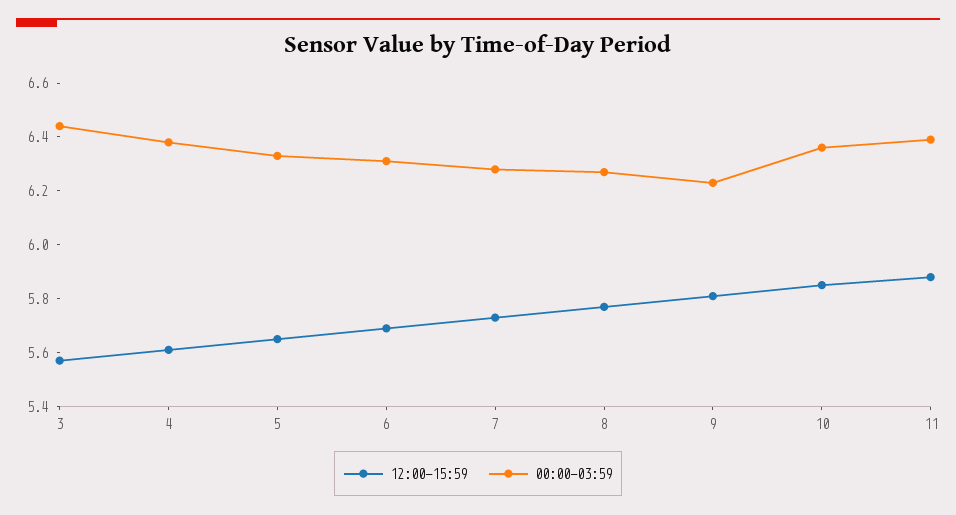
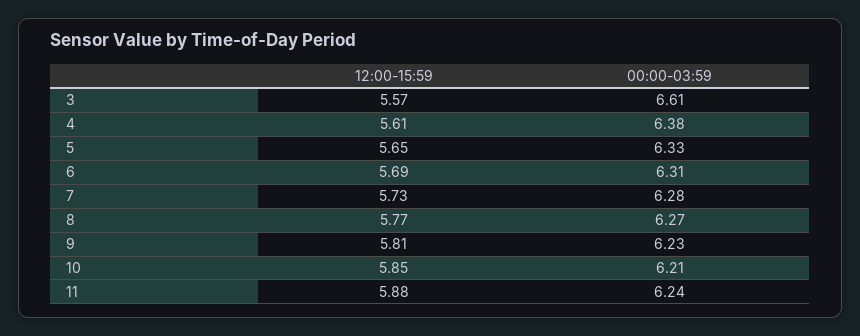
00:00-03:59, 3: 6.45 -> 6.61
00:00-03:59, 10: 6.35 -> 6.21
00:00-03:59, 11: 6.4 -> 6.24

